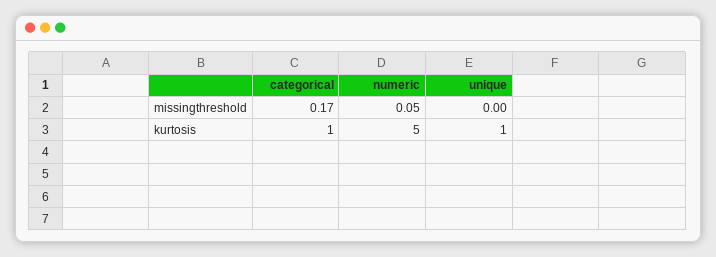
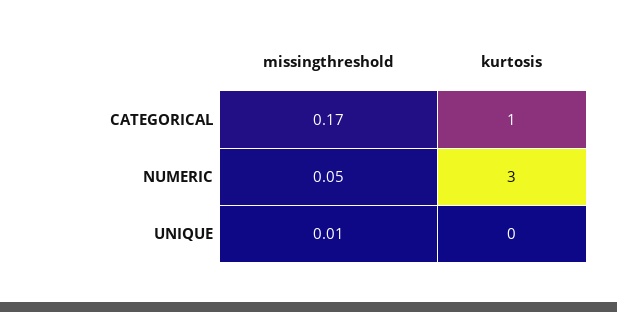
unique, missingthreshold: 0 -> 0.01
numeric, kurtosis: 5 -> 3
unique, kurtosis: 1 -> 0

